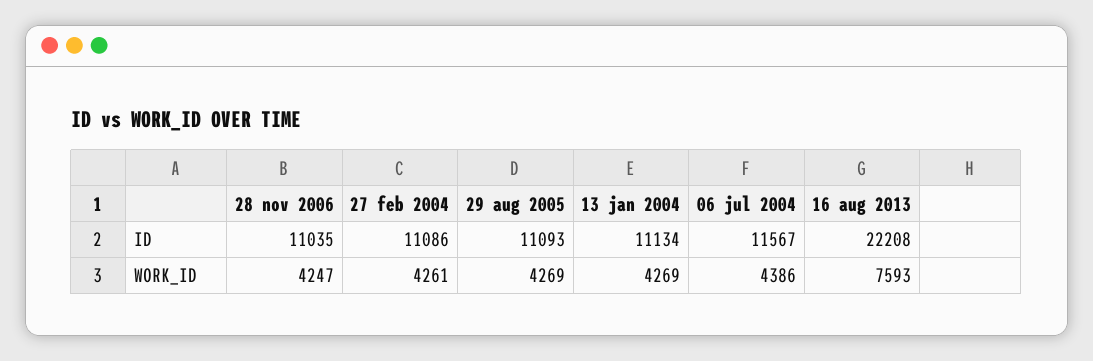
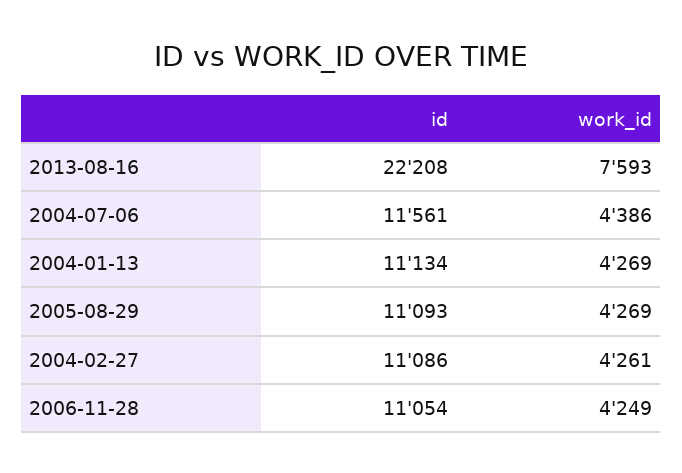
28 nov 2006, ID: 11035 -> 11054
06 jul 2004, ID: 11567 -> 11561
28 nov 2006, WORK_ID: 4247 -> 4249

